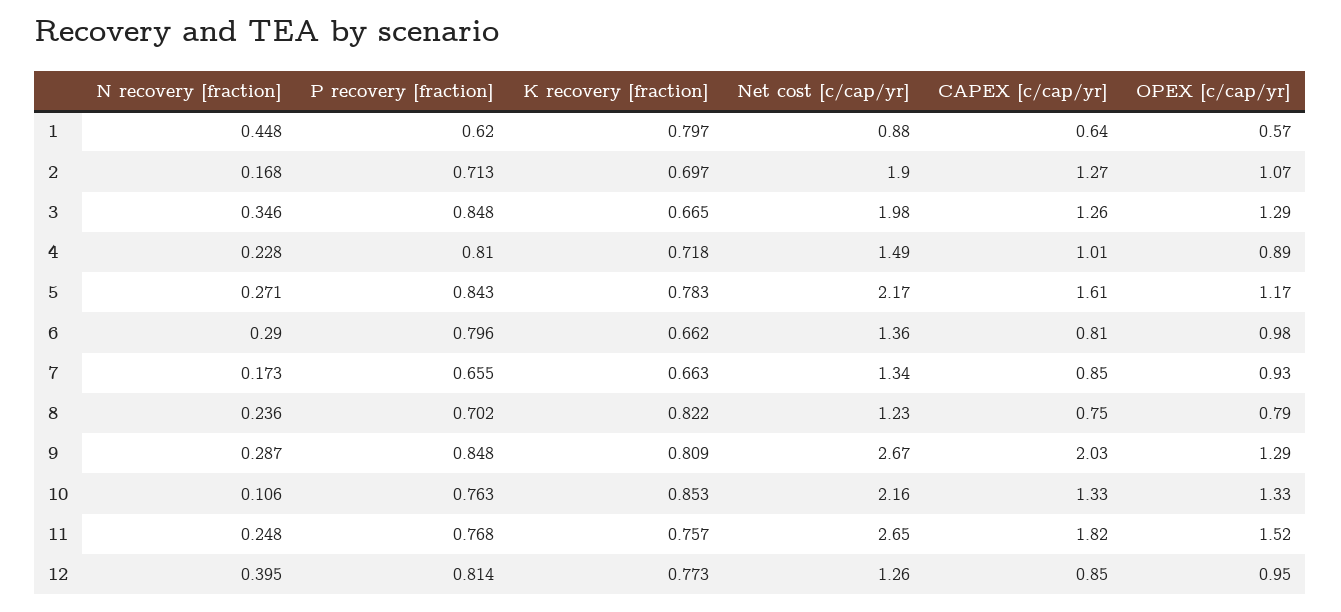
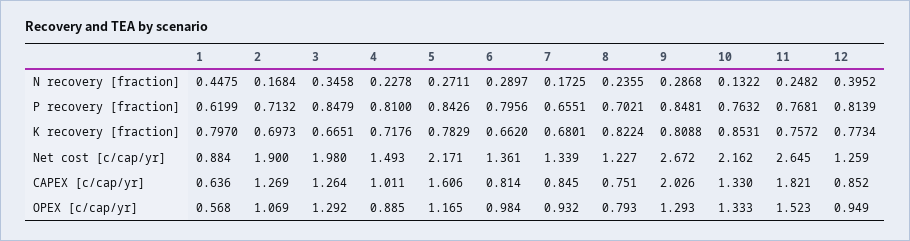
K recovery [fraction], 7: 0.663 -> 0.6801
N recovery [fraction], 10: 0.106 -> 0.1322

